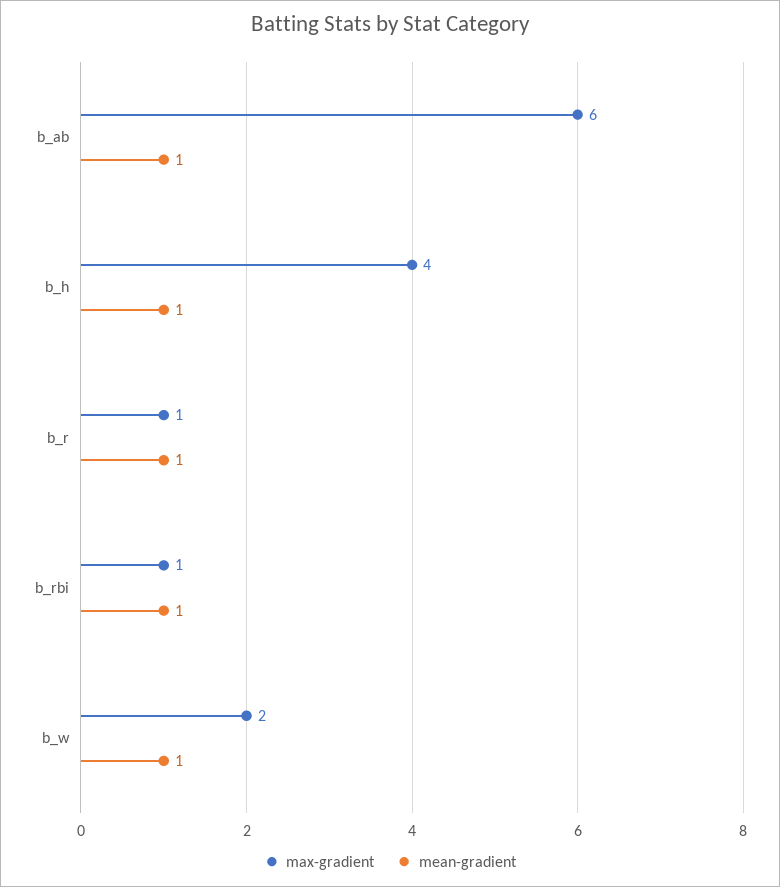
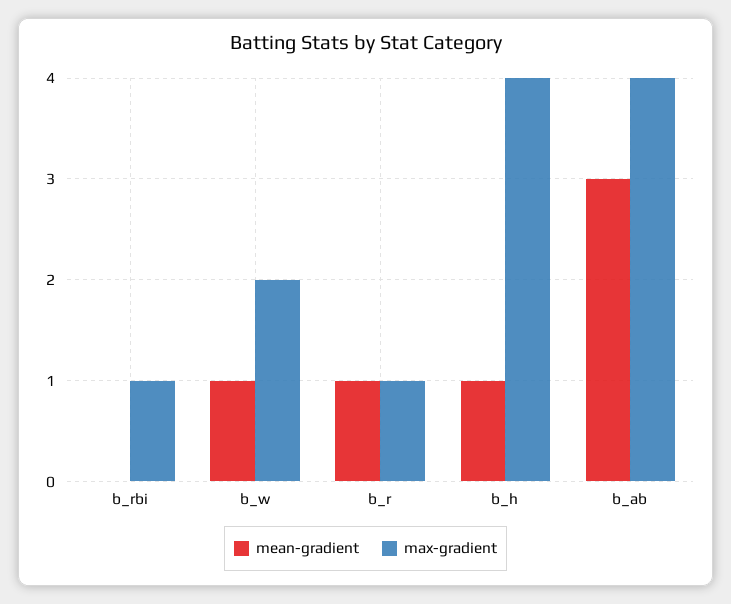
max-gradient, b_ab: 6 -> 4
mean-gradient, b_ab: 1 -> 3
mean-gradient, b_rbi: 1 -> 0

